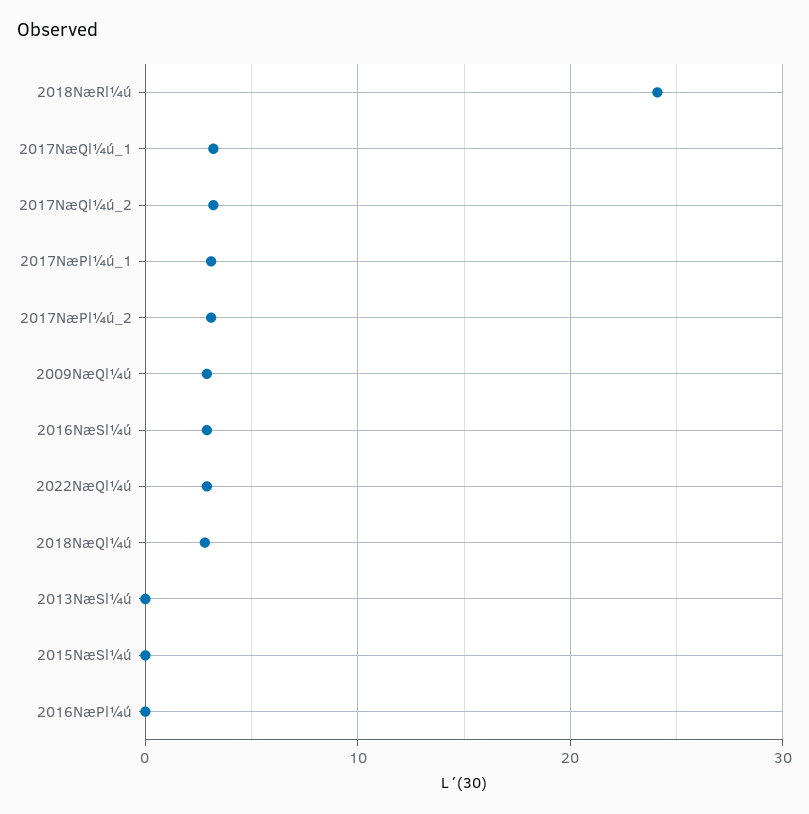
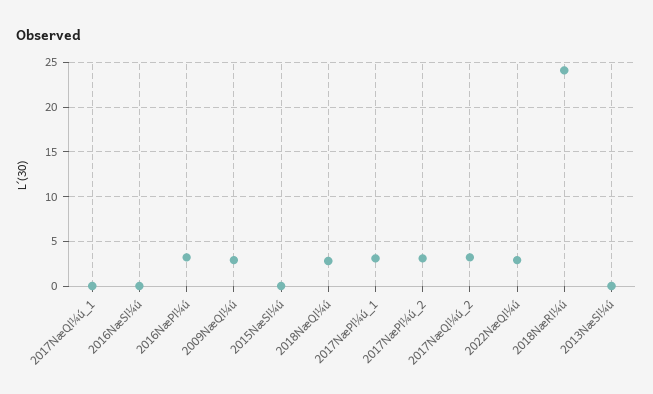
2017NæQl¼ú_1: 3 -> 0
2016NæSl¼ú: 3 -> 0
2016NæPl¼ú: 0 -> 3

